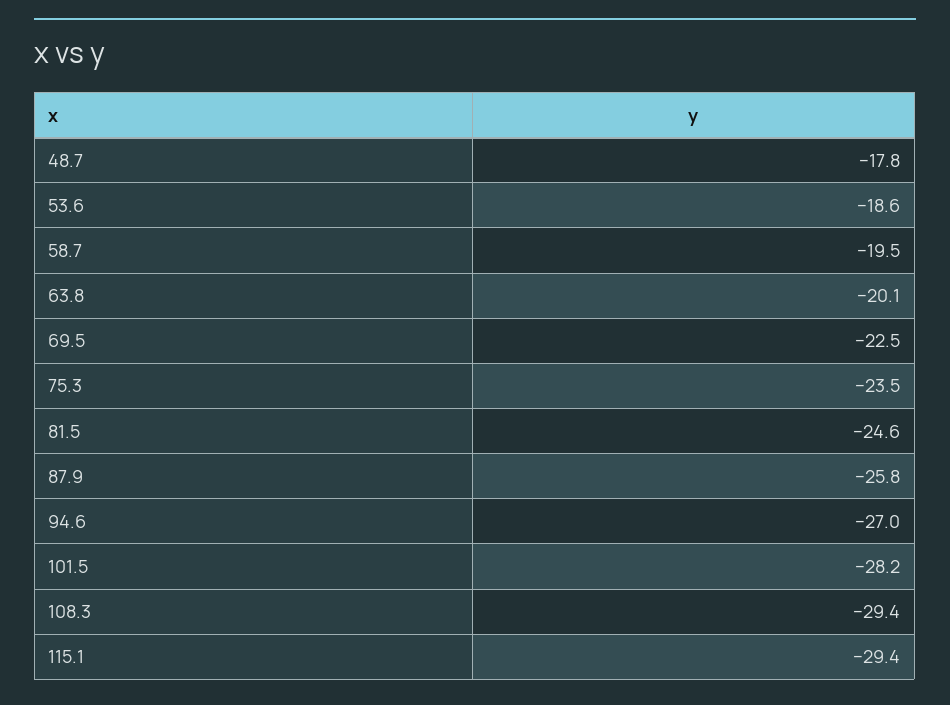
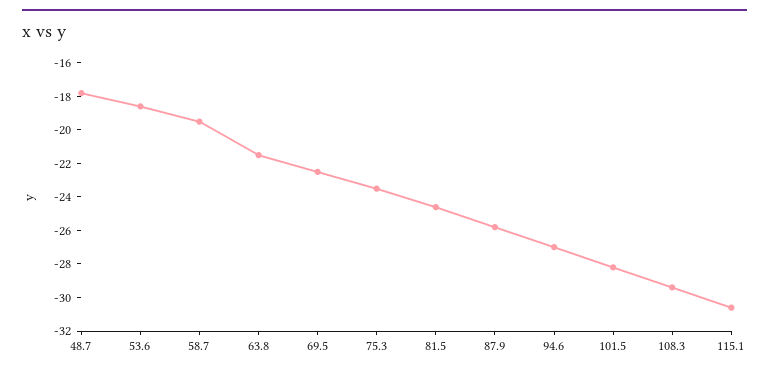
63.8: -20.1 -> -21.5
115.1: -29.4 -> -30.5

